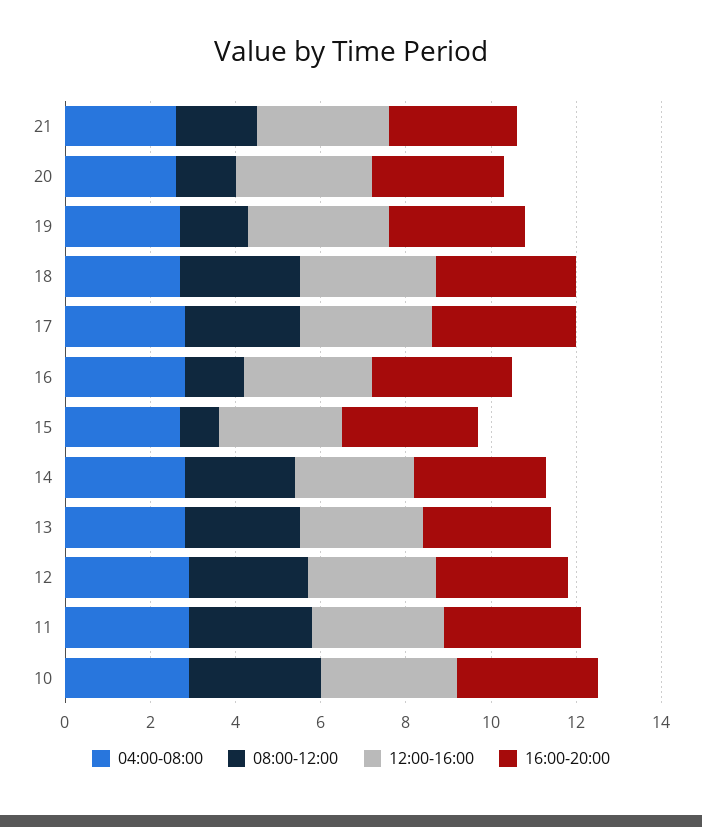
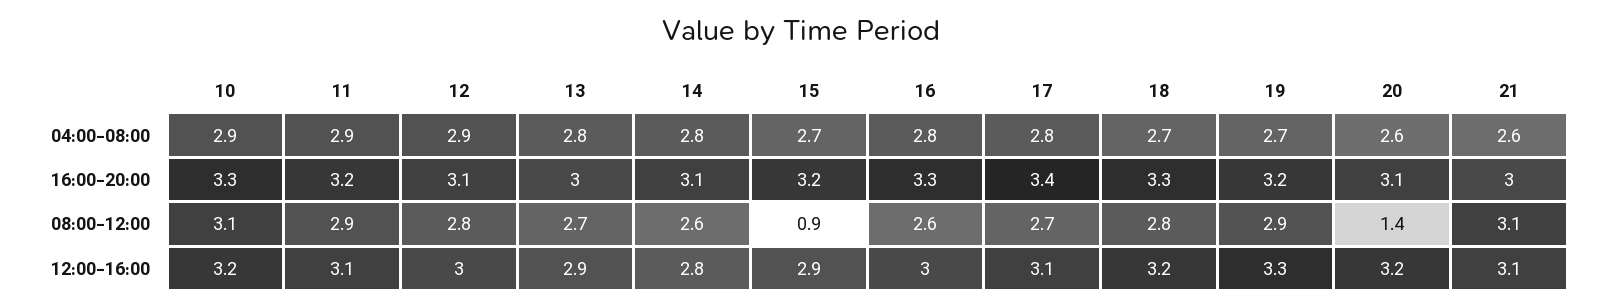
08:00-12:00, 21: 2 -> 3.1
08:00-12:00, 19: 1.5 -> 2.9
08:00-12:00, 16: 1.5 -> 2.6

